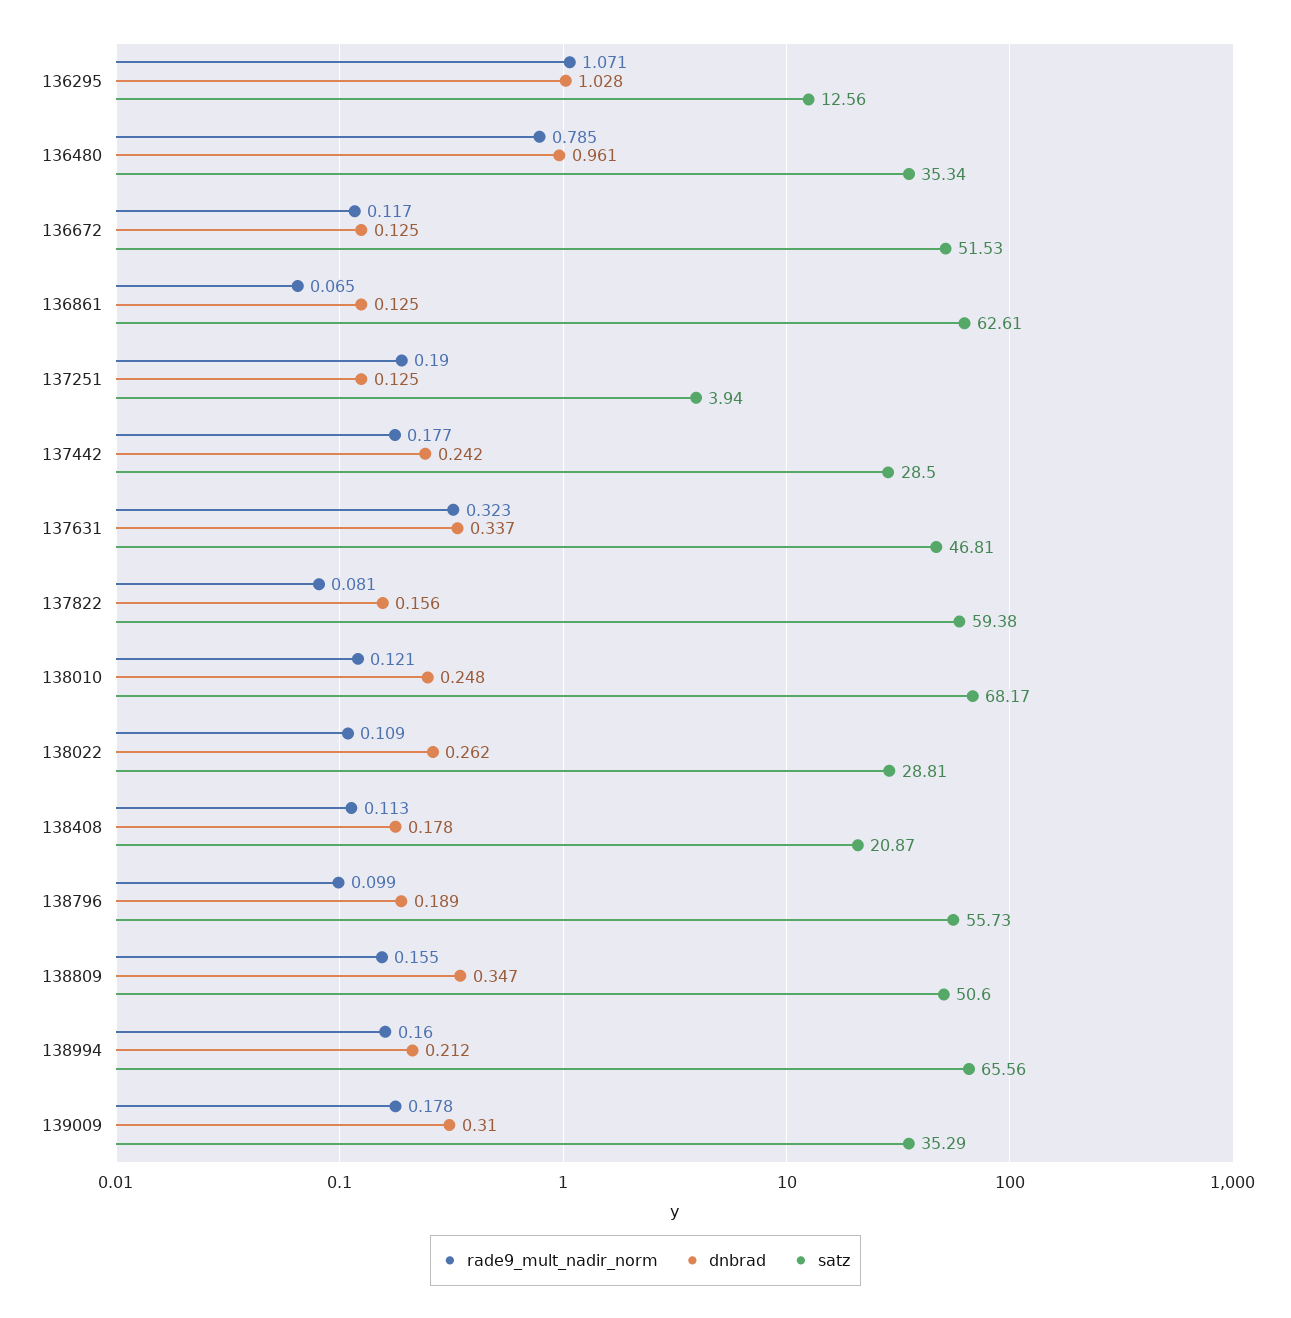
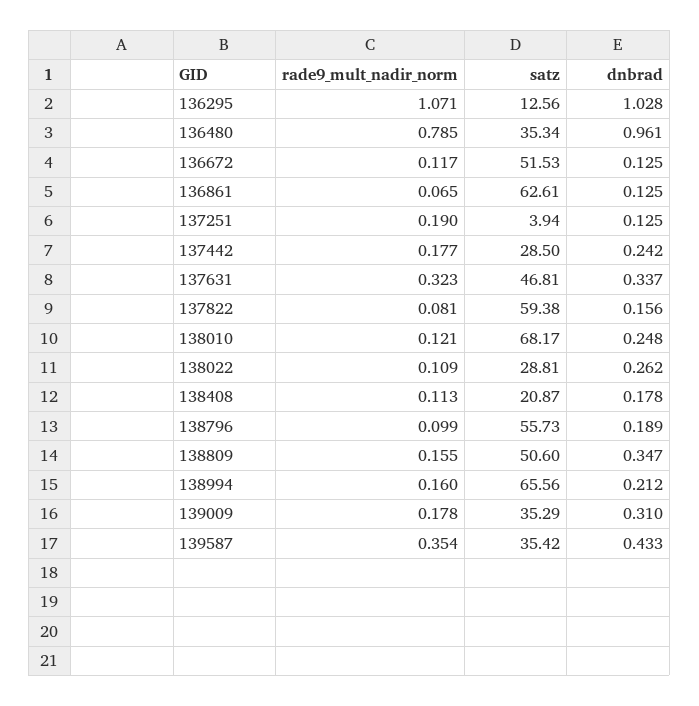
rade9_mult_nadir_norm, 139587: none -> 0.354
satz, 139587: none -> 35.42
dnbrad, 139587: none -> 0.433

